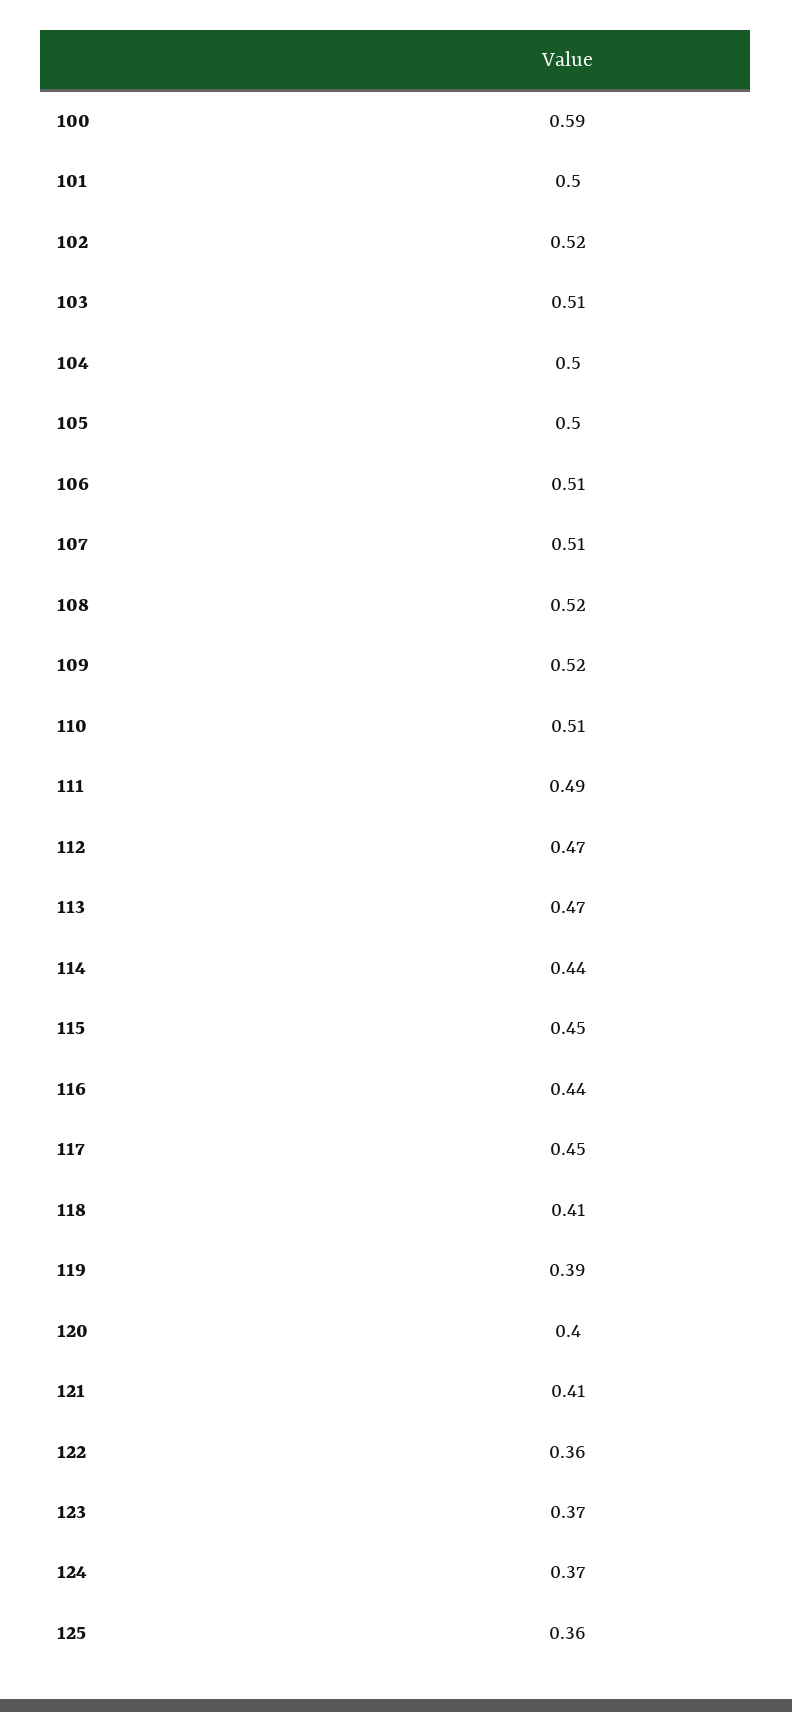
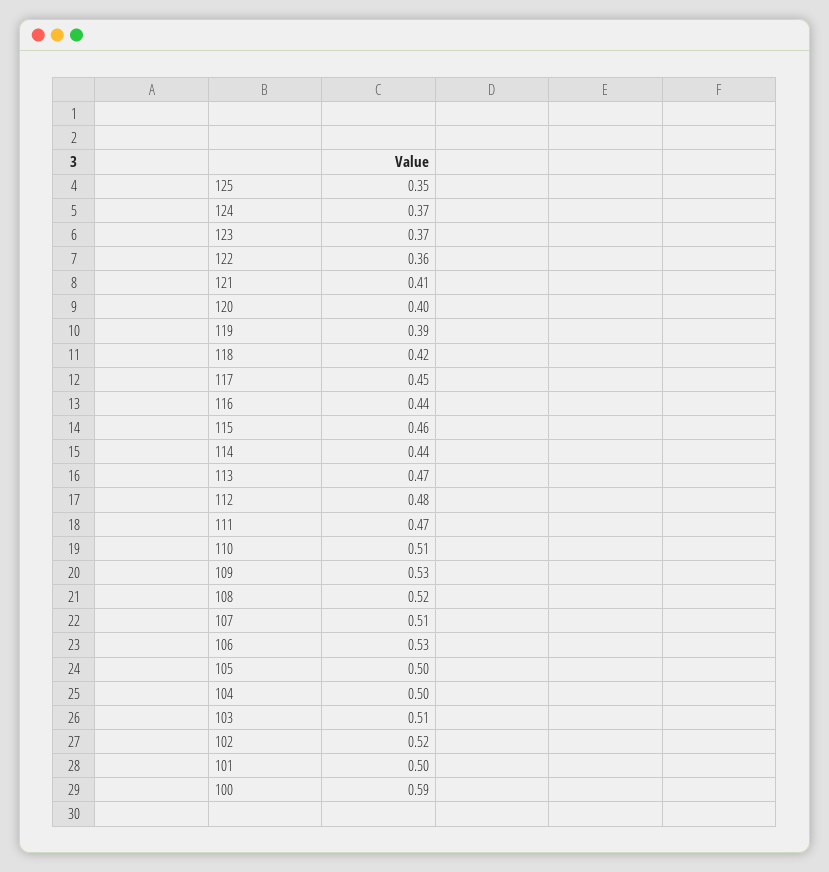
106: 0.51 -> 0.53
109: 0.52 -> 0.53
111: 0.49 -> 0.47
112: 0.47 -> 0.48
115: 0.45 -> 0.46
118: 0.41 -> 0.42
125: 0.36 -> 0.35

